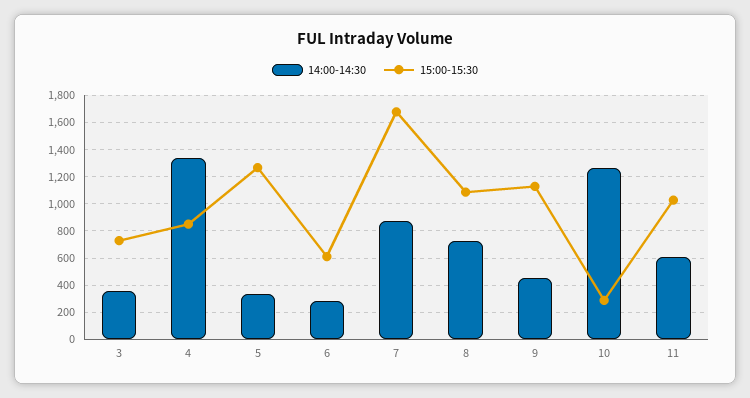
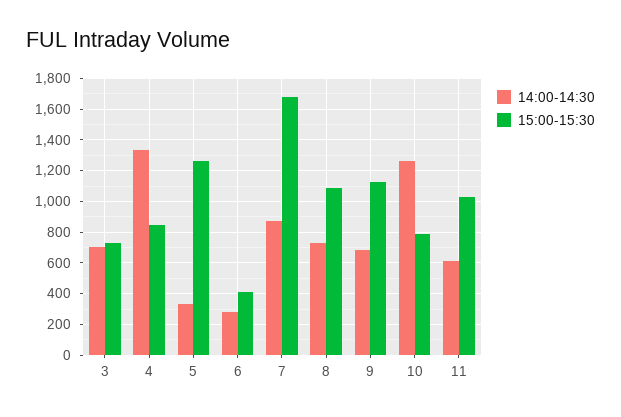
14:00-14:30, 3: 350 -> 700
15:00-15:30, 6: 600 -> 400
14:00-14:30, 9: 450 -> 700
15:00-15:30, 10: 300 -> 800

